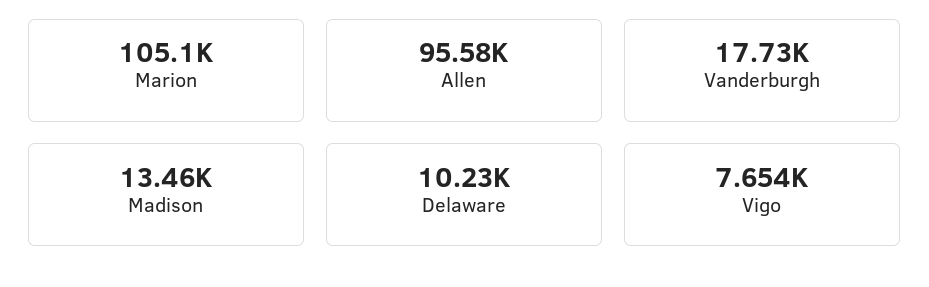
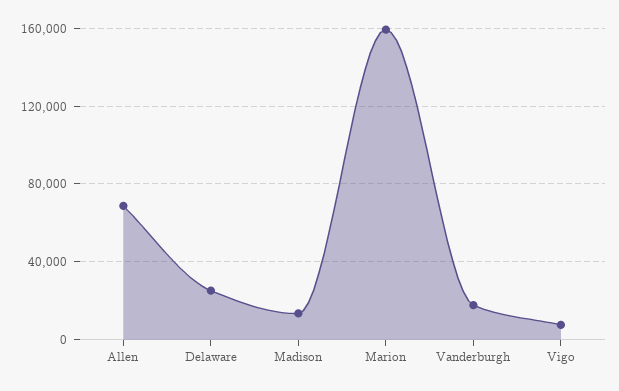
Marion: 105100 -> 160000
Allen: 95580 -> 70000
Delaware: 10230 -> 25000

